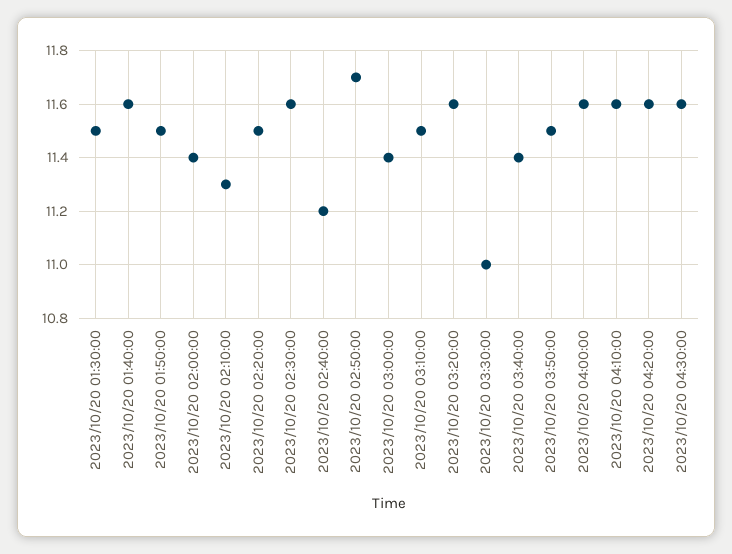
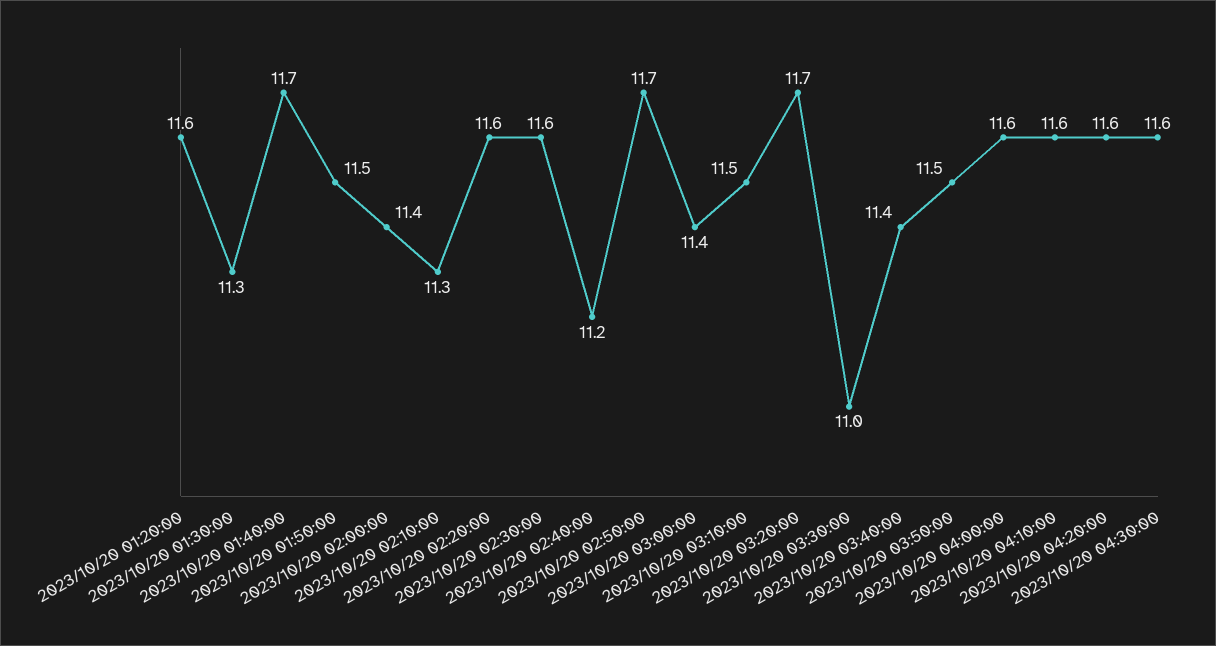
2023/10/20 01:30:00: 11.5 -> 11.3
2023/10/20 01:40:00: 11.6 -> 11.7
2023/10/20 02:20:00: 11.5 -> 11.6
2023/10/20 03:20:00: 11.6 -> 11.7
2023/10/20 01:20:00: none -> 11.6

